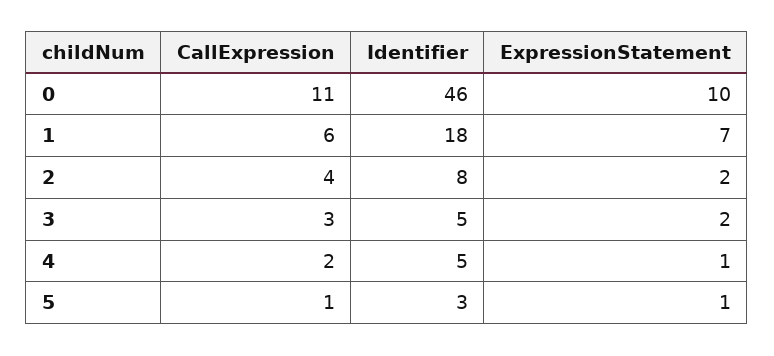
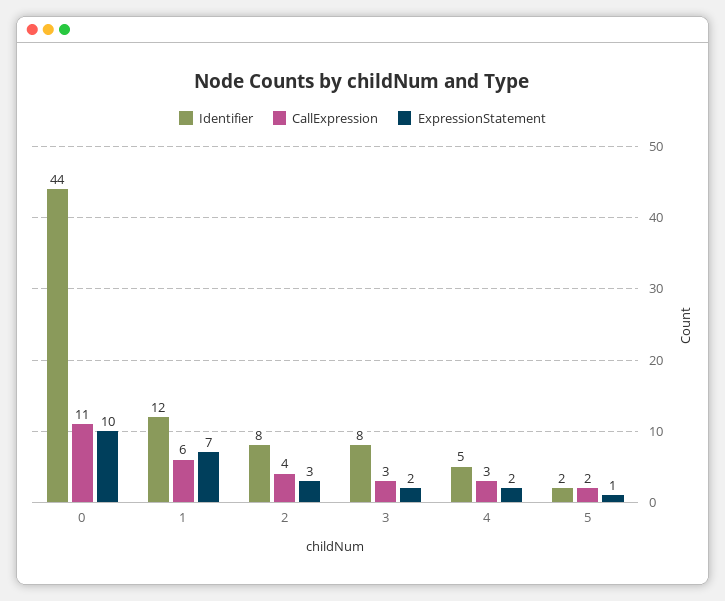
Identifier, 0: 46 -> 44
Identifier, 1: 18 -> 12
ExpressionStatement, 2: 2 -> 3
Identifier, 3: 5 -> 8
CallExpression, 4: 2 -> 3
ExpressionStatement, 4: 1 -> 2
CallExpression, 5: 1 -> 2
Identifier, 5: 3 -> 2

